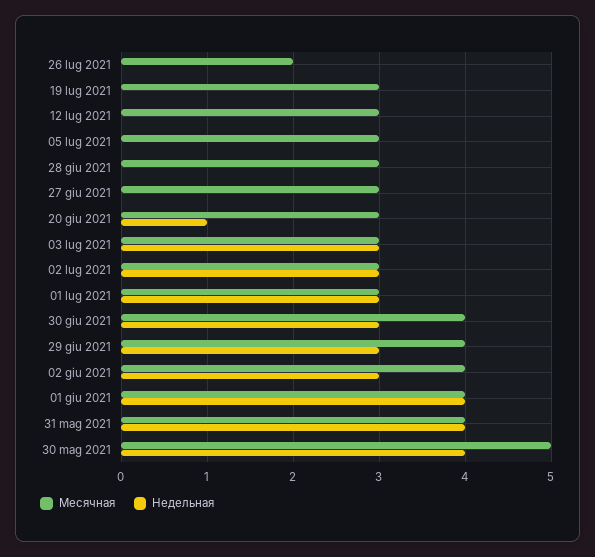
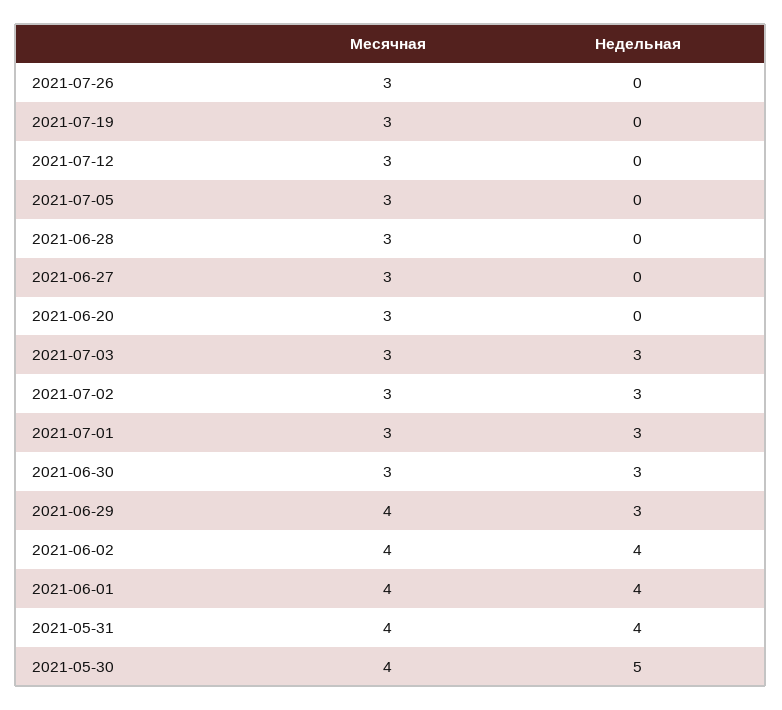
Месячная, 26 lug 2021: 2 -> 3
Недельная, 20 giu 2021: 1 -> 0
Месячная, 30 giu 2021: 4 -> 3
Недельная, 02 giu 2021: 3 -> 4
Месячная, 30 mag 2021: 5 -> 4
Недельная, 30 mag 2021: 4 -> 5

